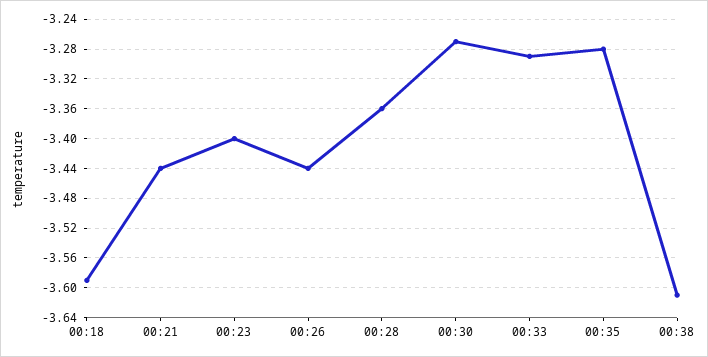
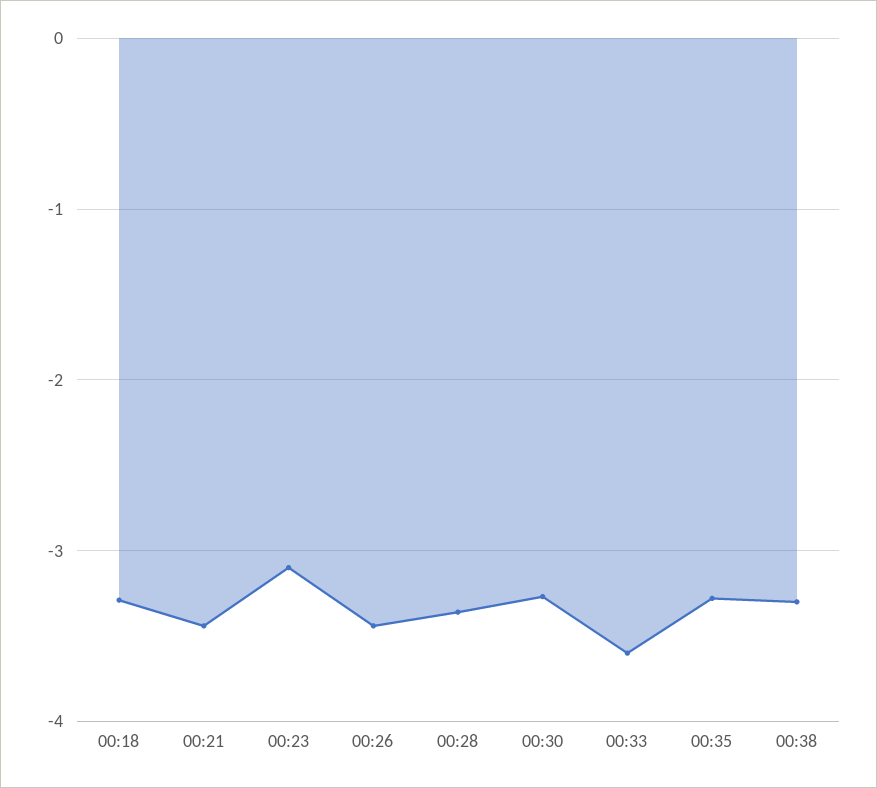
00:18: -3.59 -> -3.3
00:23: -3.4 -> -3.1
00:33: -3.29 -> -3.6
00:38: -3.61 -> -3.3

